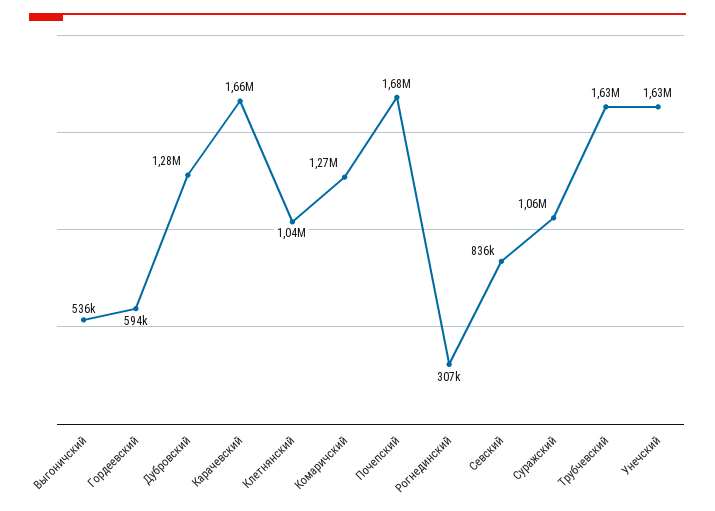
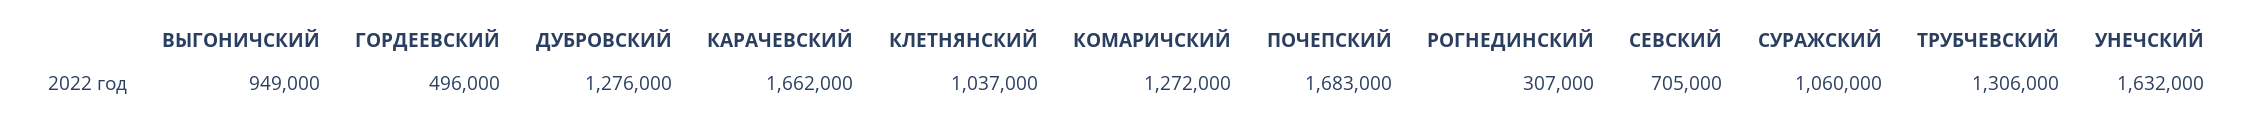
Выгоничский: 536000 -> 949000
Гордеевский: 594000 -> 496000
Севский: 836000 -> 705000
Трубчевский: 1630000 -> 1306000

